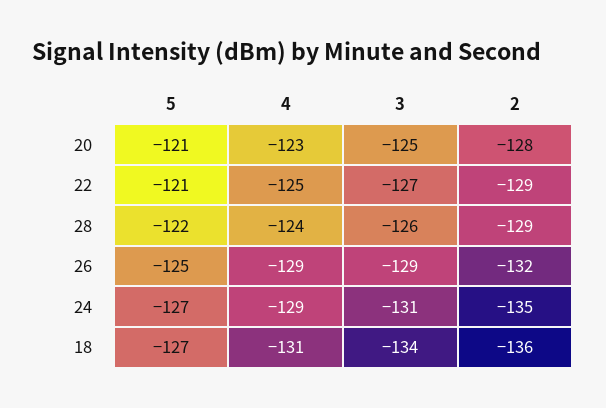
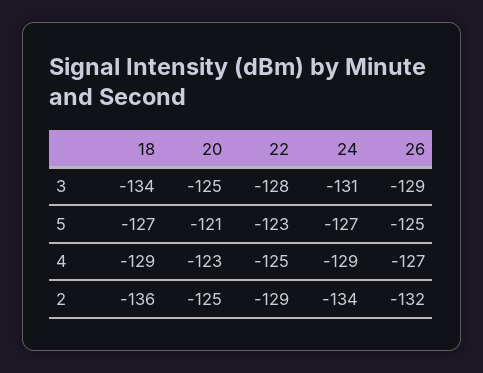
2, 20: -128 -> -125
5, 22: -121 -> -123
3, 22: -127 -> -128
5, 28: -122 -> none
4, 28: -124 -> none
3, 28: -126 -> none
2, 28: -129 -> none
4, 26: -129 -> -127
2, 24: -135 -> -134
4, 18: -131 -> -129

